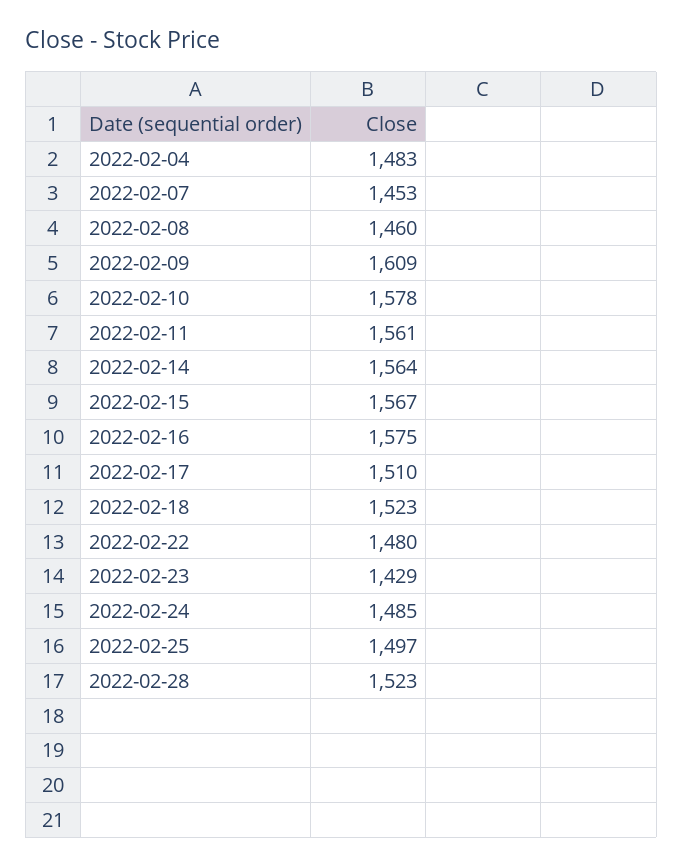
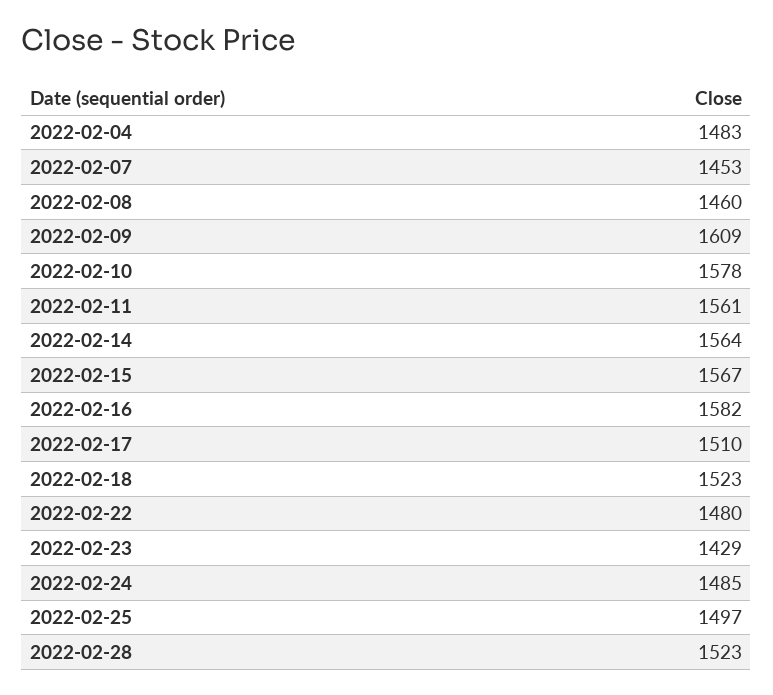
2022-02-16: 1575 -> 1582

